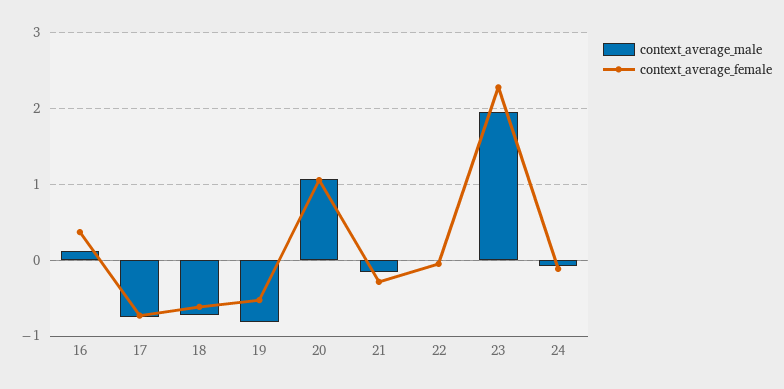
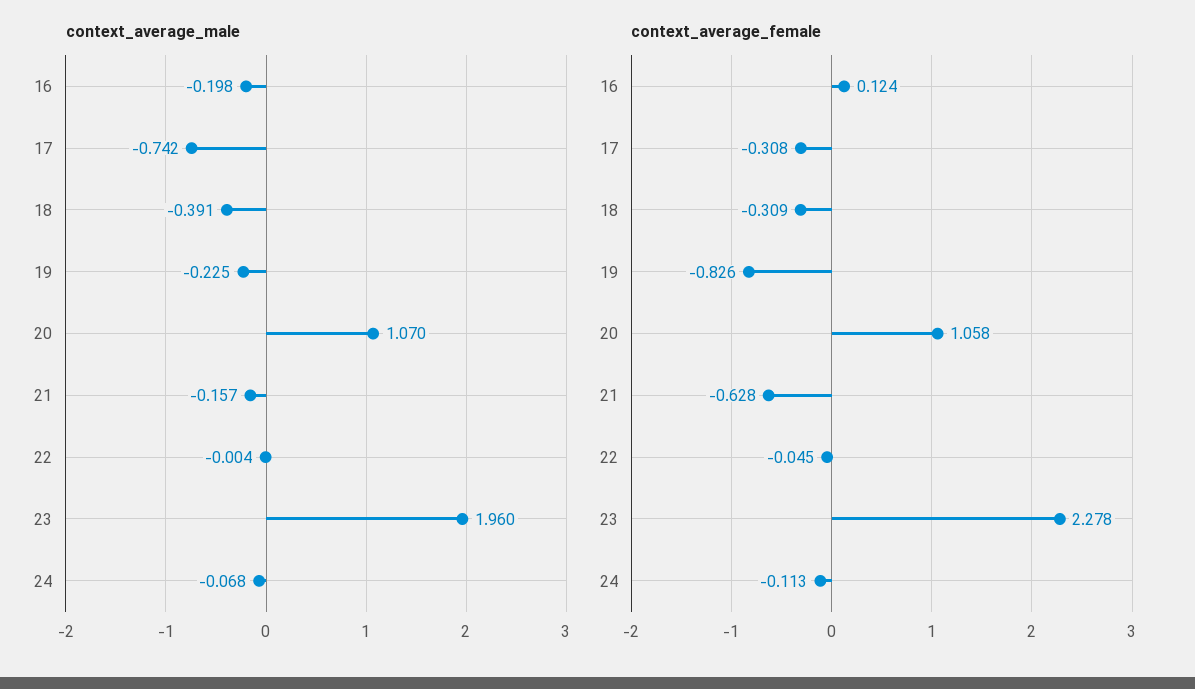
context_average_male, 16: 0.1 -> -0.198
context_average_female, 16: 0.4 -> 0.124
context_average_female, 17: -0.7 -> -0.308
context_average_male, 18: -0.7 -> -0.391
context_average_female, 18: -0.6 -> -0.309
context_average_male, 19: -0.8 -> -0.225
context_average_female, 19: -0.5 -> -0.826
context_average_female, 21: -0.3 -> -0.628

